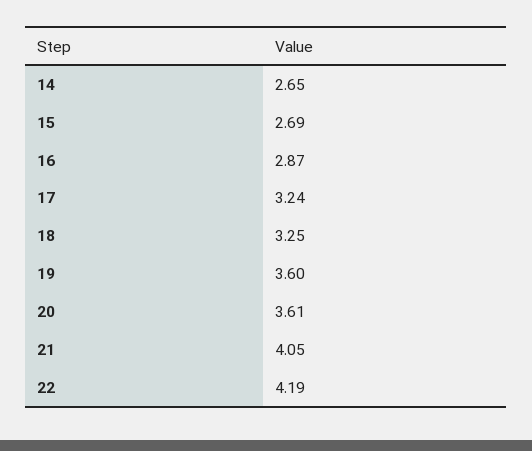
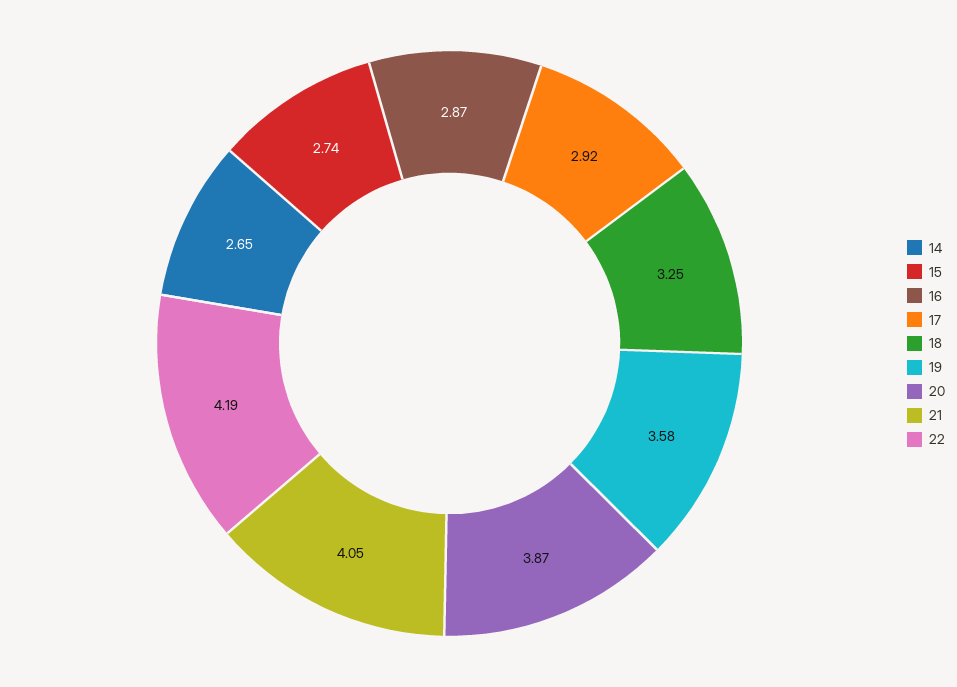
15: 2.69 -> 2.74
17: 3.24 -> 2.92
19: 3.6 -> 3.58
20: 3.61 -> 3.87

